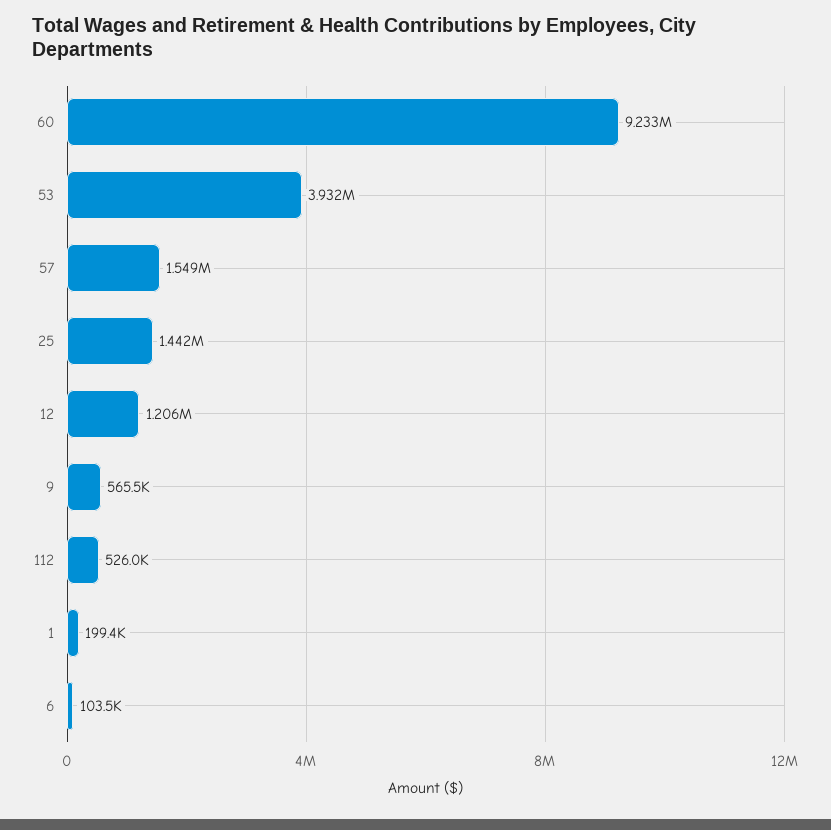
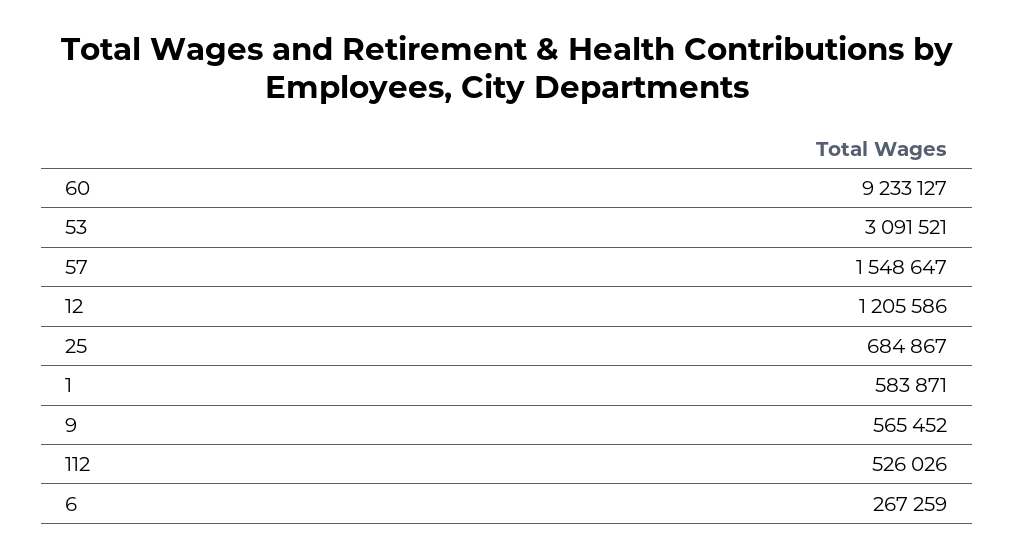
53: 3932000 -> 3091521
25: 1442000 -> 684867
1: 199400 -> 583871
6: 103500 -> 267259

